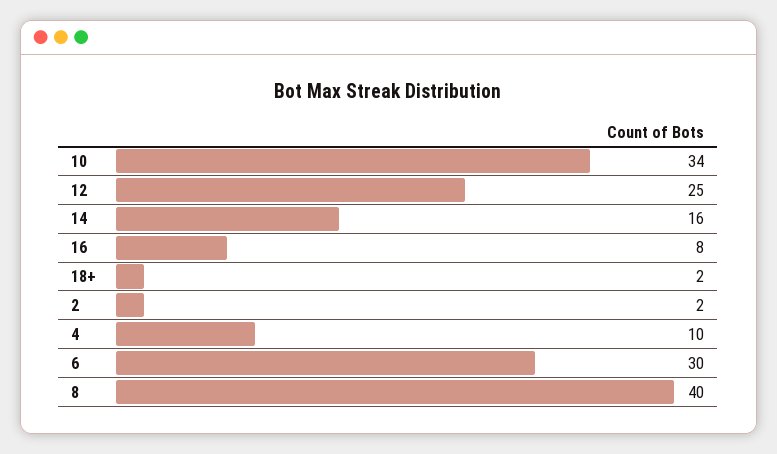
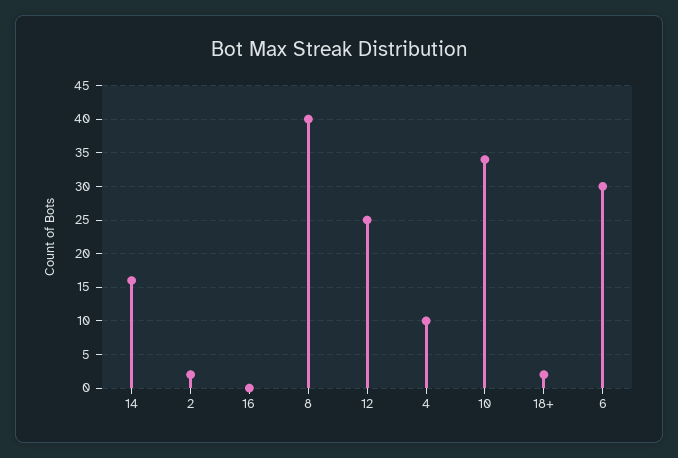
16: 8 -> 0

